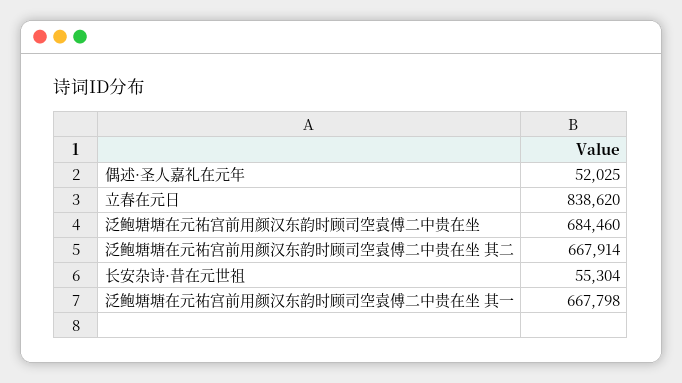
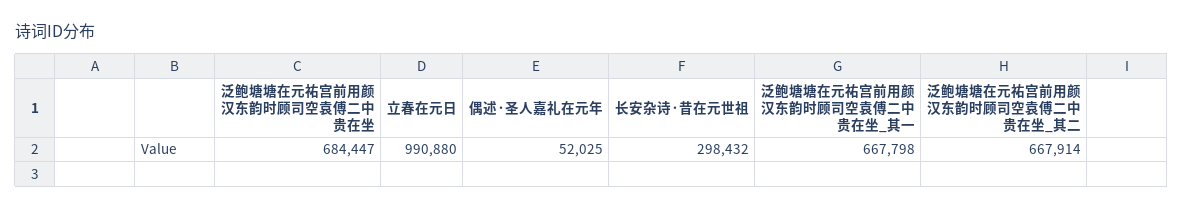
立春在元日: 838620 -> 990880
泛鲍塘塘在元祐宫前用颜汉东韵时顾司空袁傅二中贵在坐: 684460 -> 684447
长安杂诗·昔在元世祖: 55304 -> 298432

